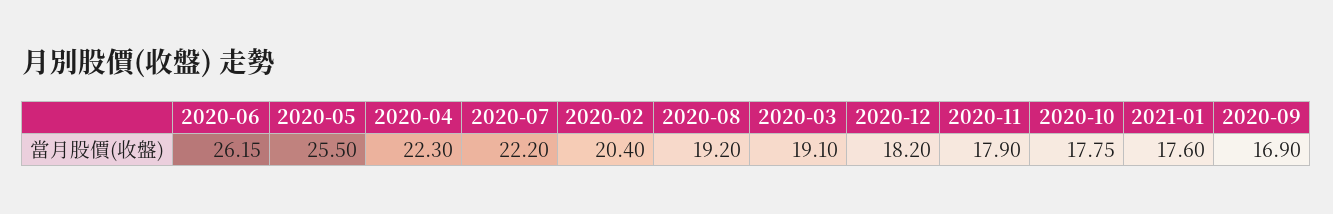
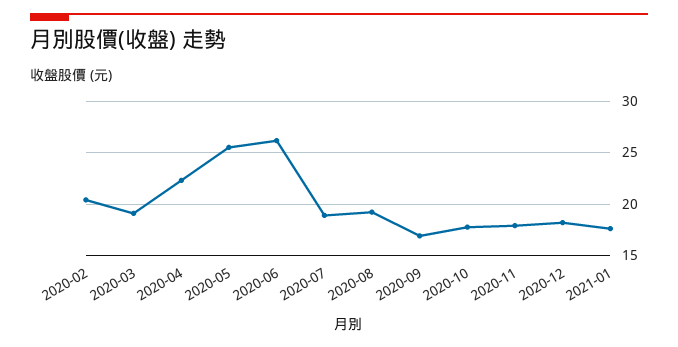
2020-07: 22.2 -> 19

